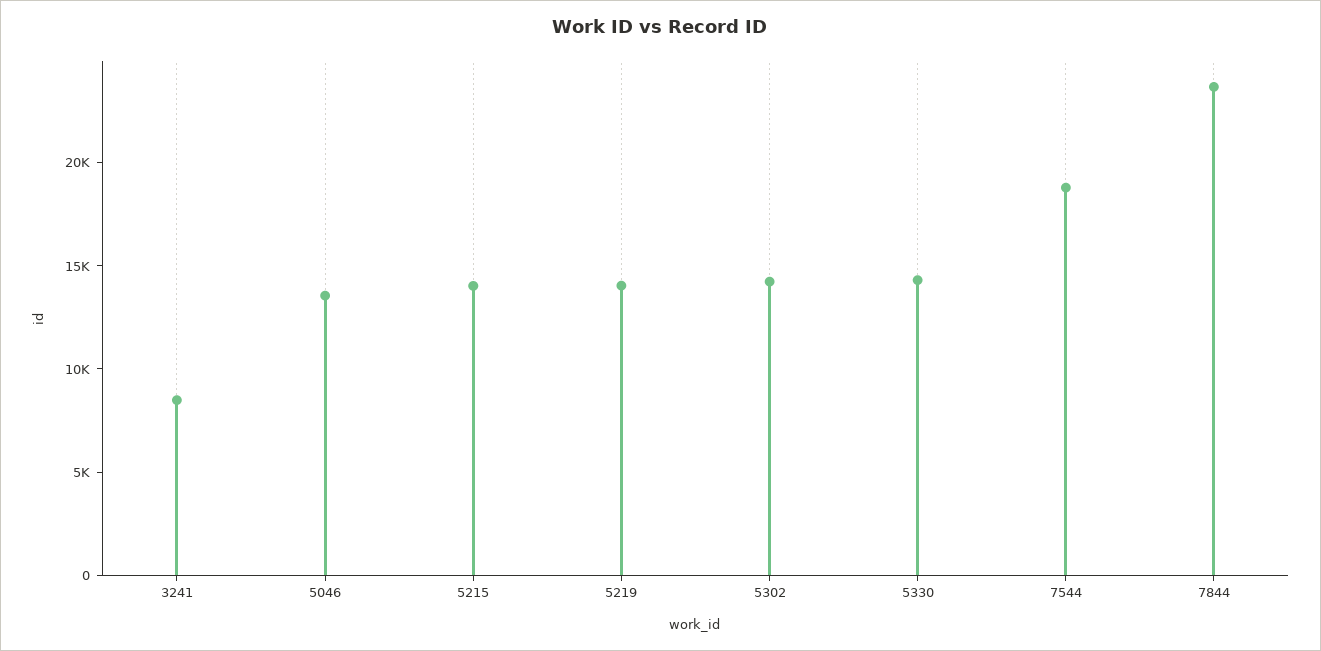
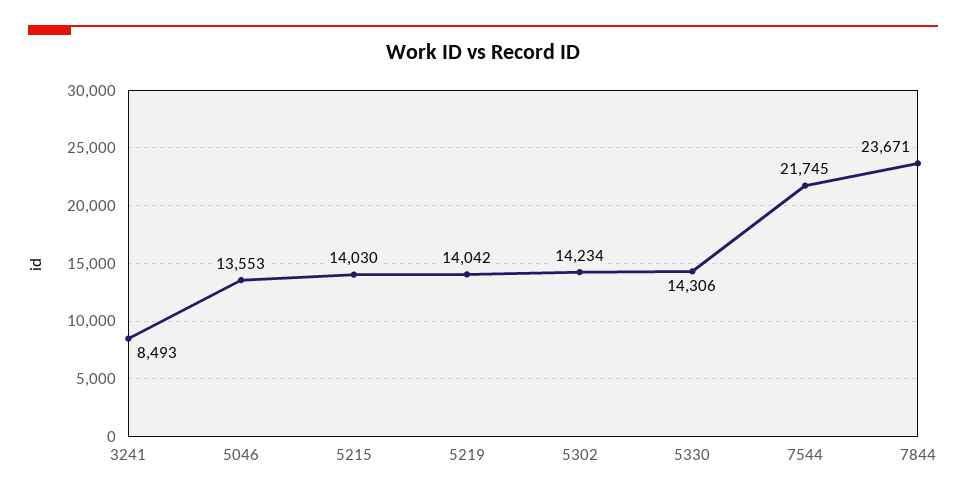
7544: 19000 -> 21745

